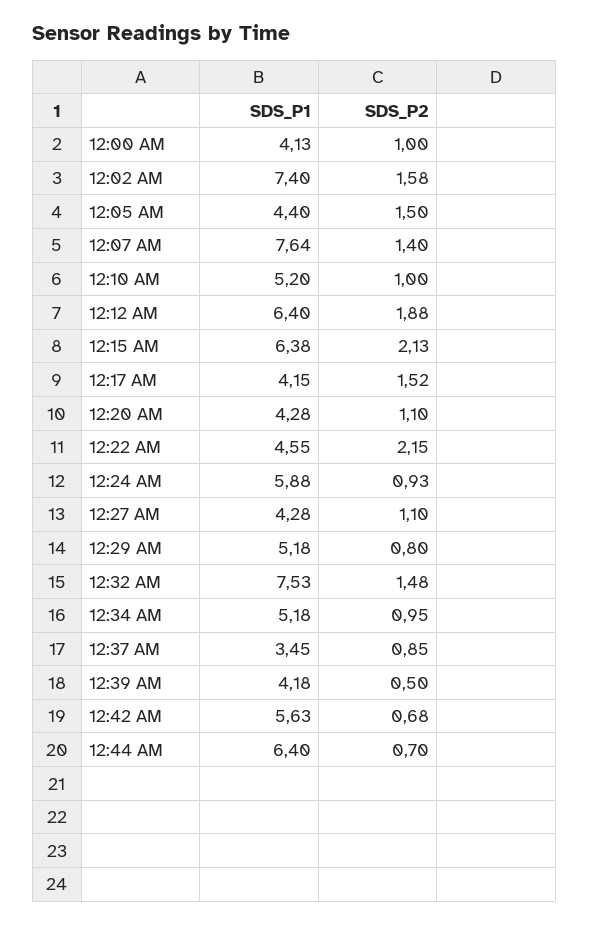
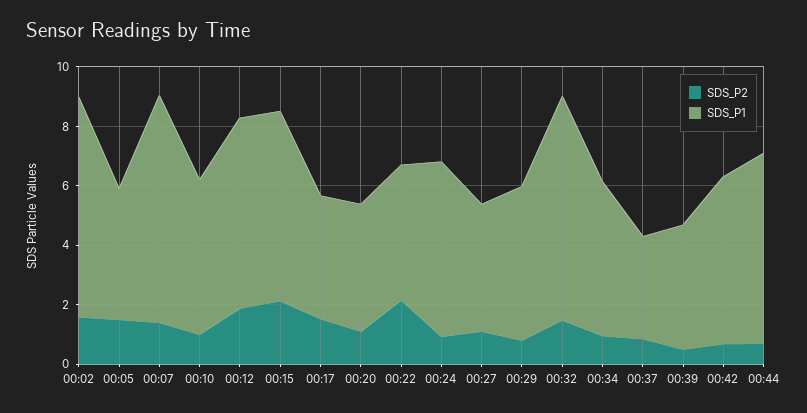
SDS_P1, 12:00 AM: 4.13 -> none
SDS_P2, 12:00 AM: 1 -> none

